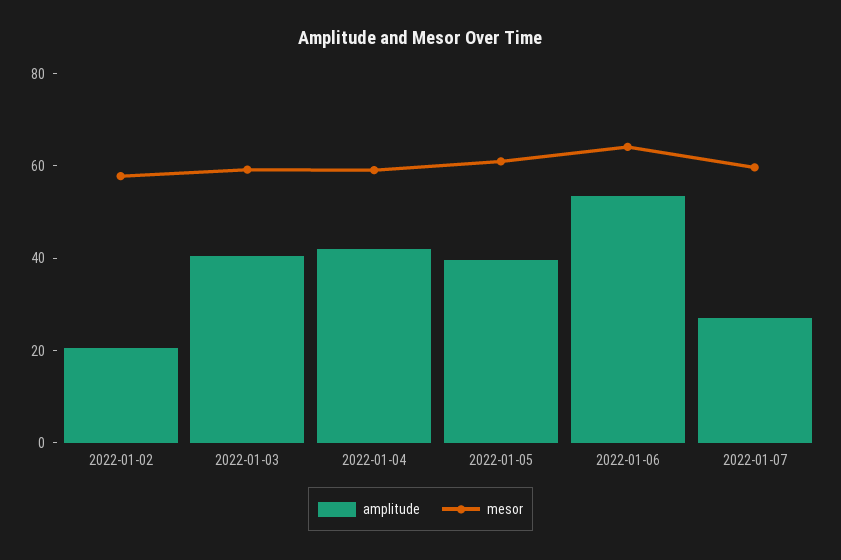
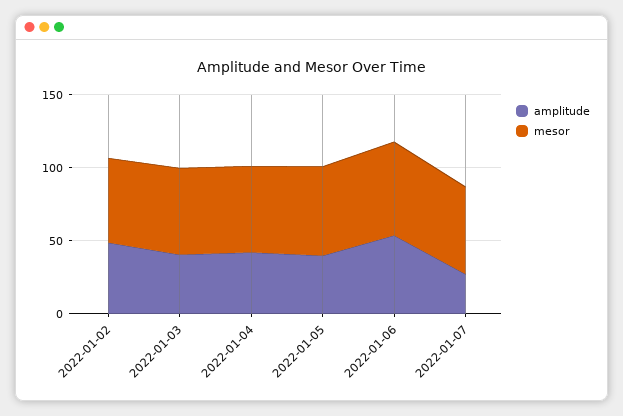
amplitude, 2022-01-02: 20 -> 50

